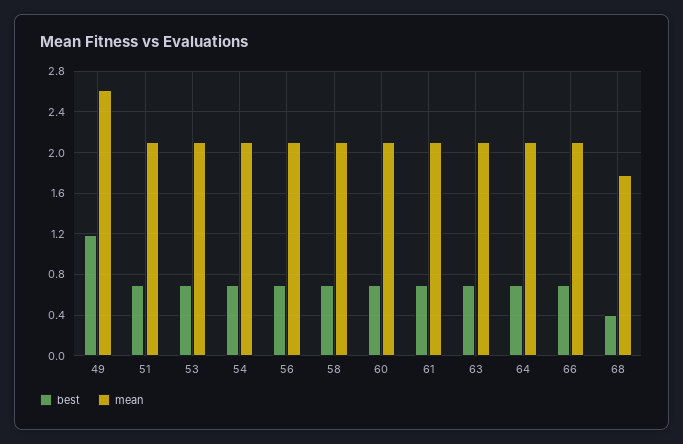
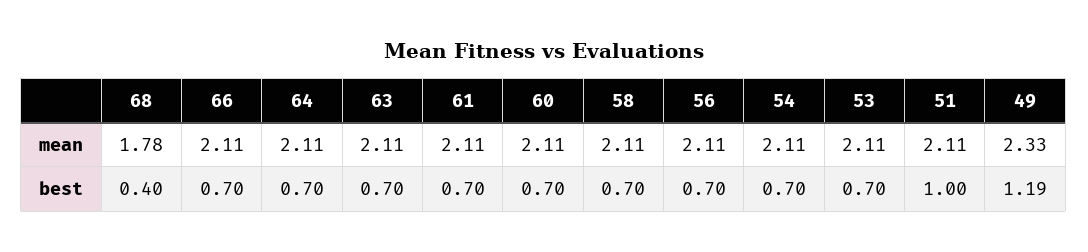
mean, 49: 2.6 -> 2.33
best, 51: 0.7 -> 1

